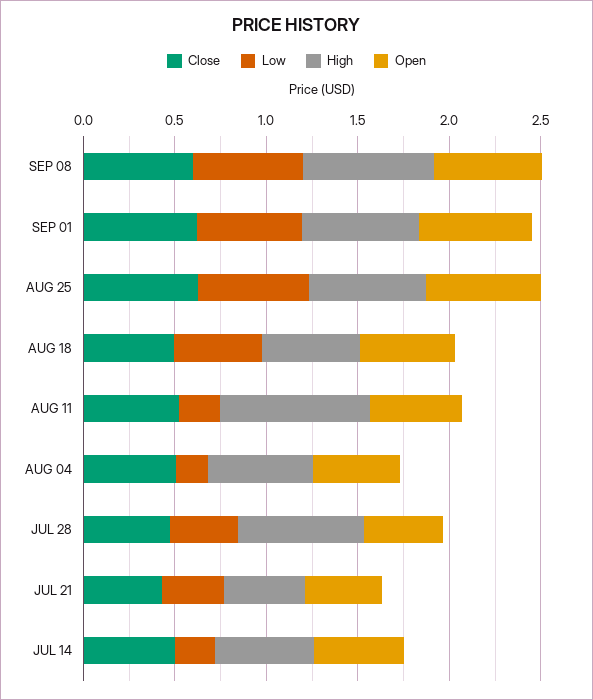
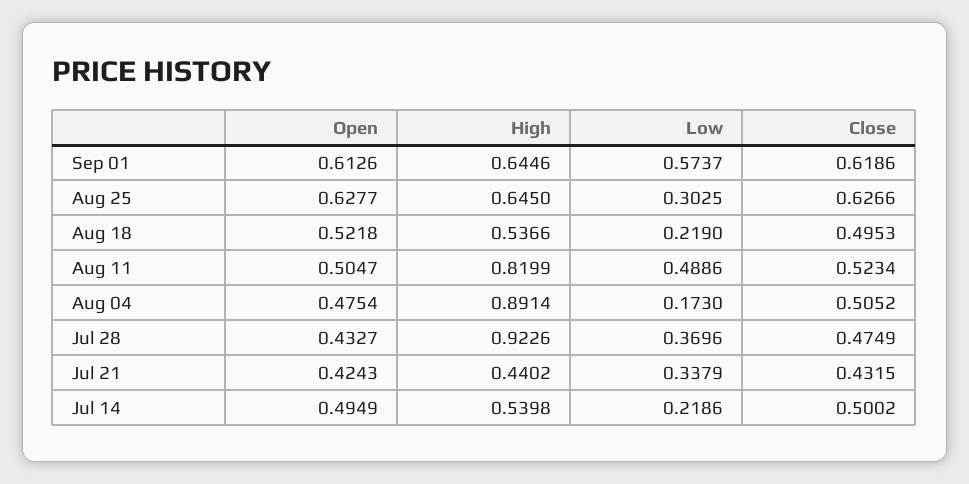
Close, SEP 08: 0.6 -> none
Low, SEP 08: 0.6 -> none
High, SEP 08: 0.7 -> none
Open, SEP 08: 0.6 -> none
Low, AUG 25: 0.6 -> 0.3025
Low, AUG 18: 0.5 -> 0.219
Low, AUG 11: 0.2 -> 0.4886
High, AUG 04: 0.6 -> 0.8914
High, JUL 28: 0.7 -> 0.9226

